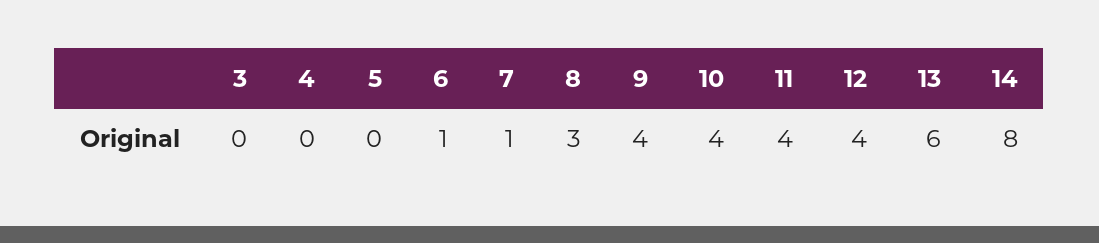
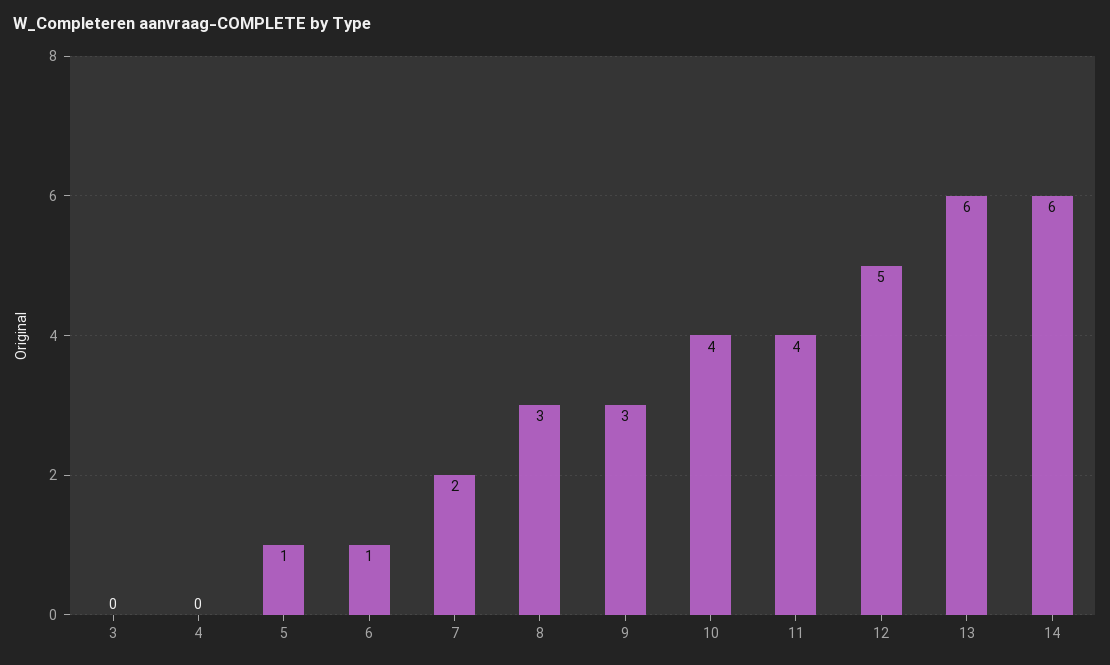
5: 0 -> 1
7: 1 -> 2
9: 4 -> 3
12: 4 -> 5
14: 8 -> 6

